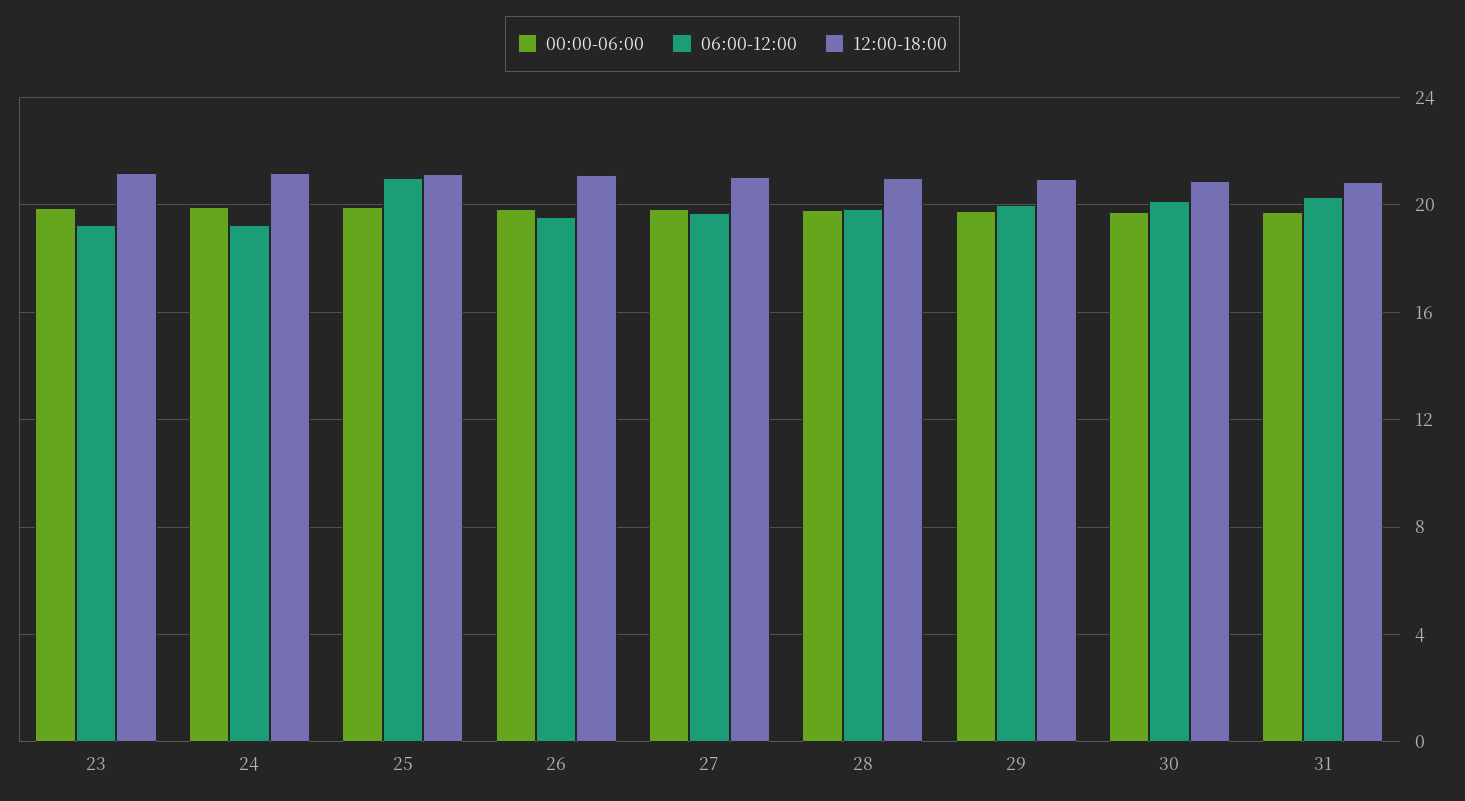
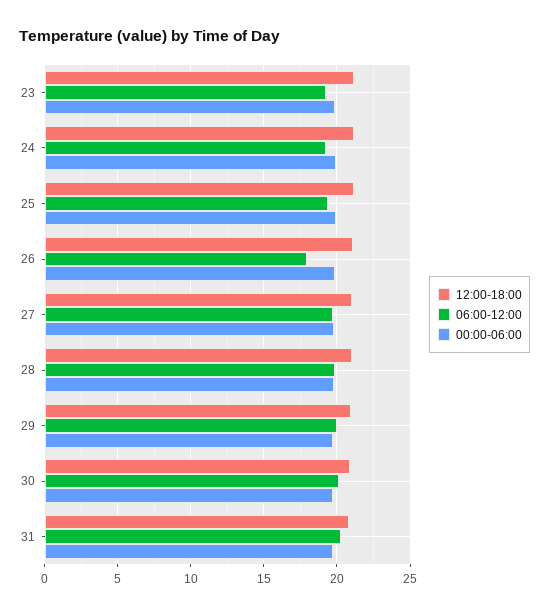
06:00-12:00, 25: 21 -> 19.5
06:00-12:00, 26: 19.5 -> 18

